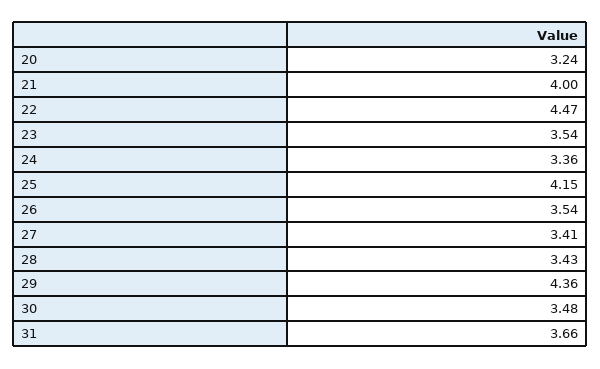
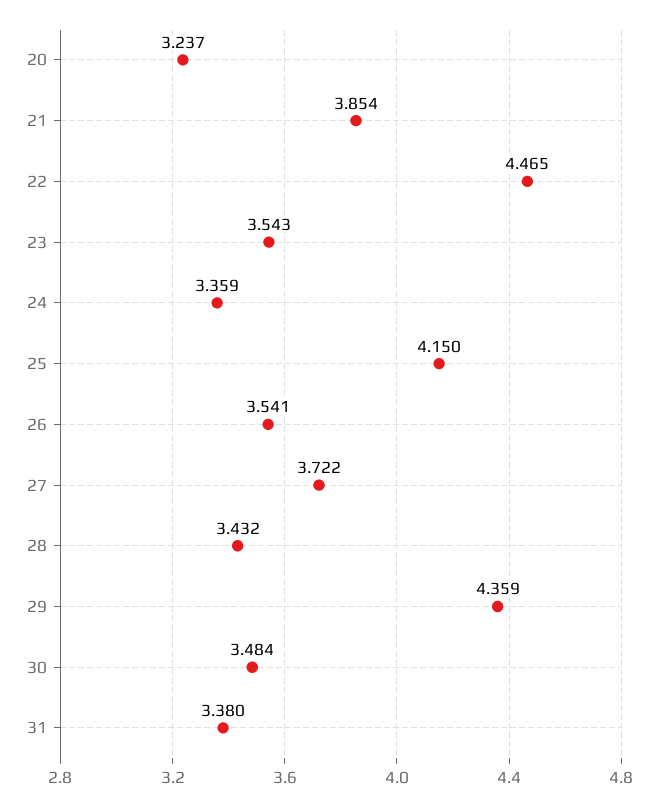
21: 4 -> 3.854
27: 3.41 -> 3.722
31: 3.66 -> 3.38

